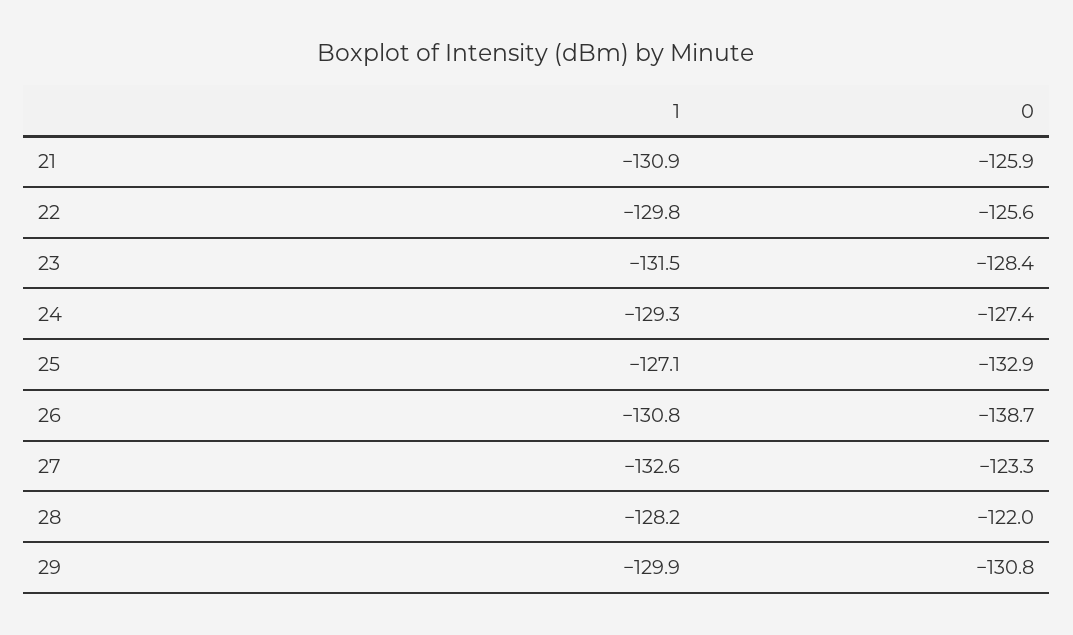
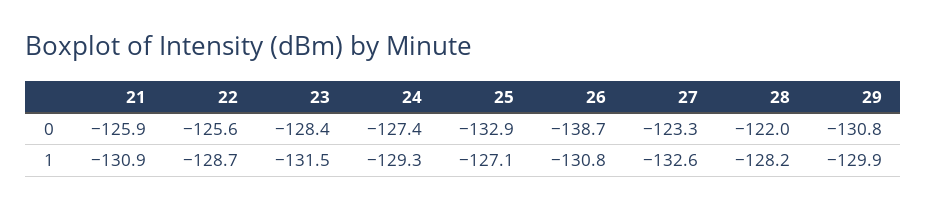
1, 22: -129.8 -> -128.7

